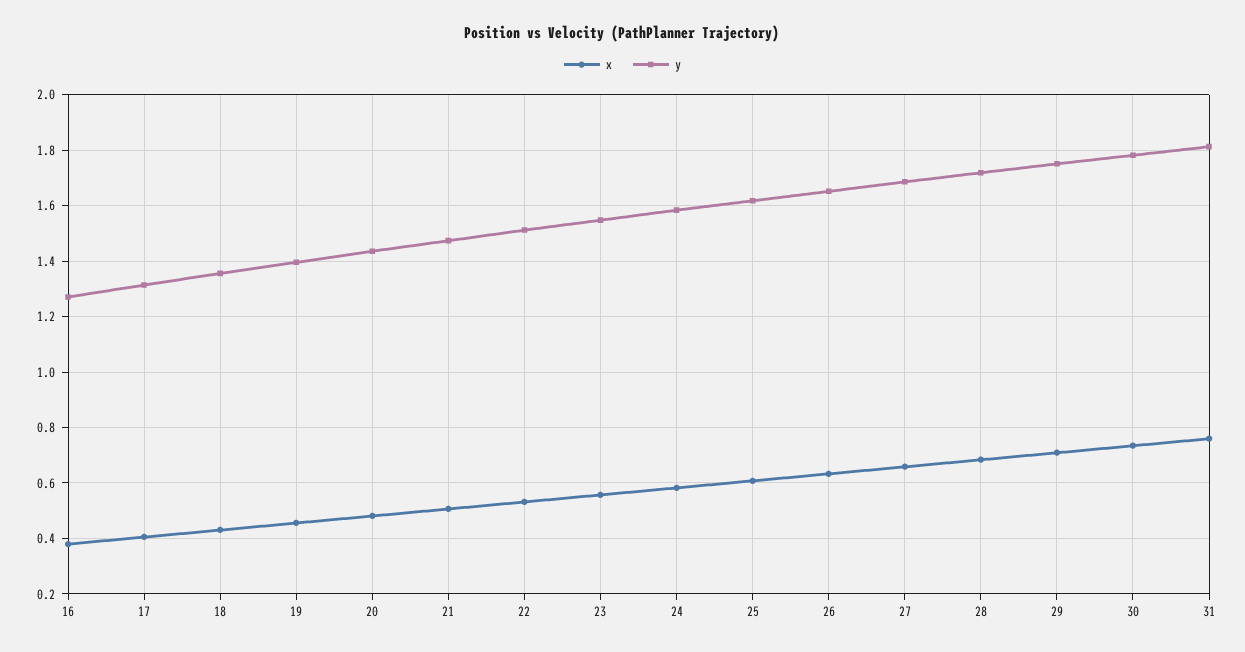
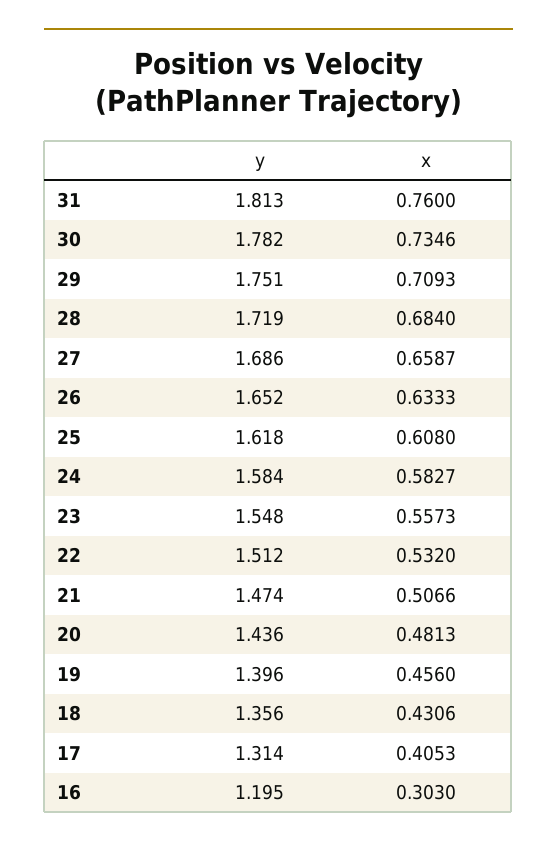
x, 16: 0.375 -> 0.303
y, 16: 1.275 -> 1.195

